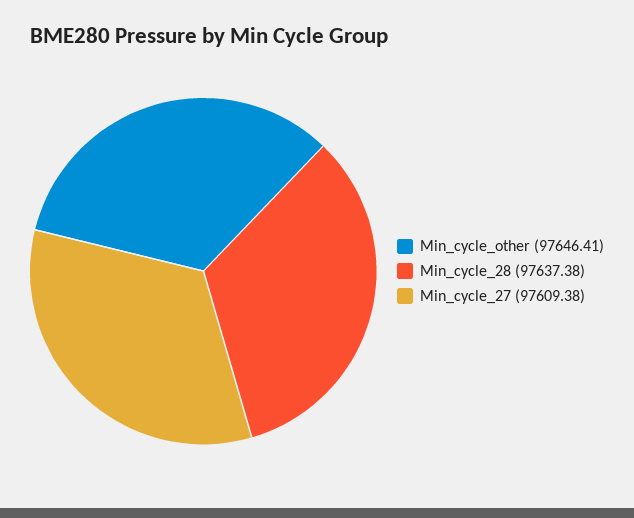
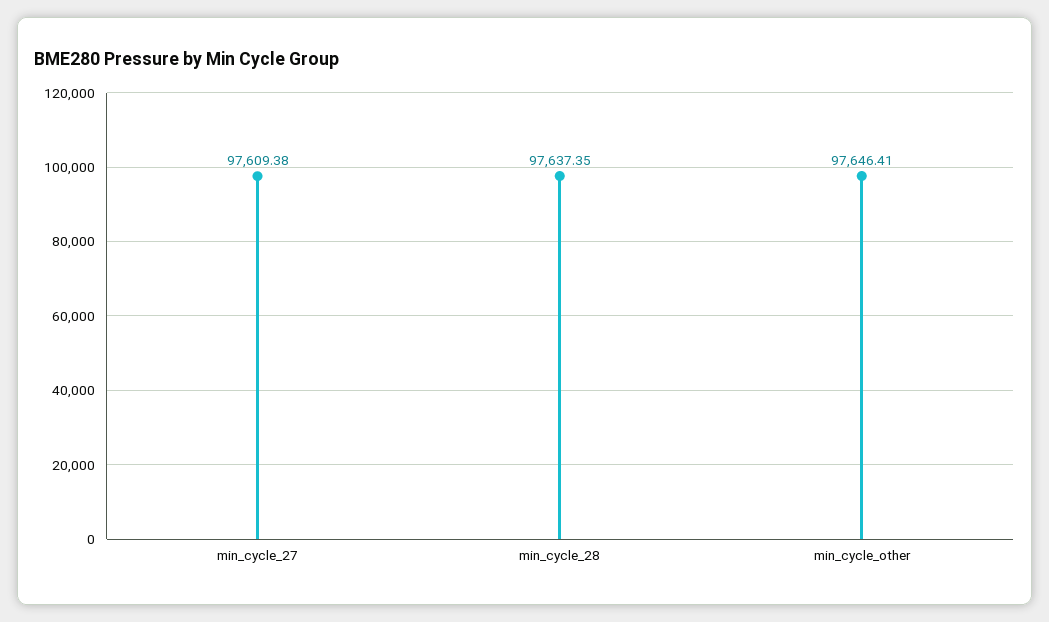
Min_cycle_28: 97637.38 -> 97637.35

